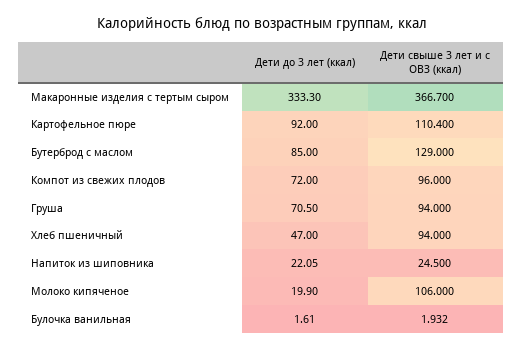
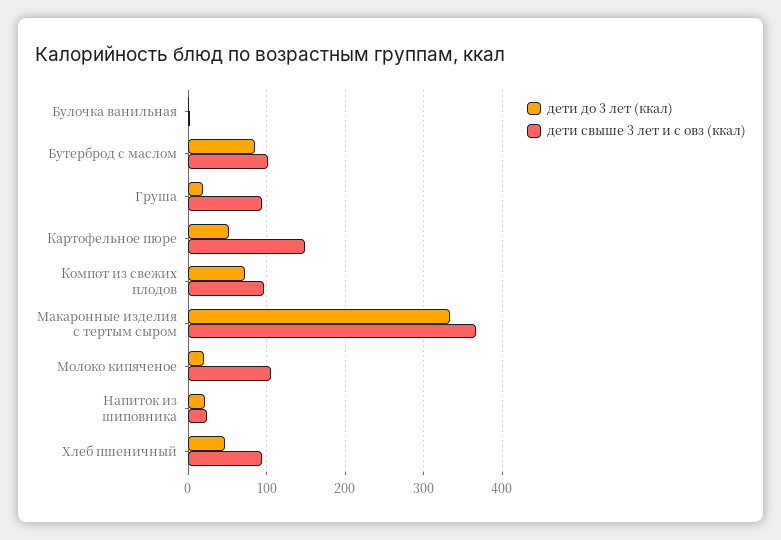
Дети до 3 лет (ккал), Картофельное пюре: 92 -> 50
Дети свыше 3 лет и с ОВЗ (ккал), Картофельное пюре: 110.4 -> 150
Дети свыше 3 лет и с ОВЗ (ккал), Бутерброд с маслом: 129 -> 100
Дети до 3 лет (ккал), Груша: 70.5 -> 20

